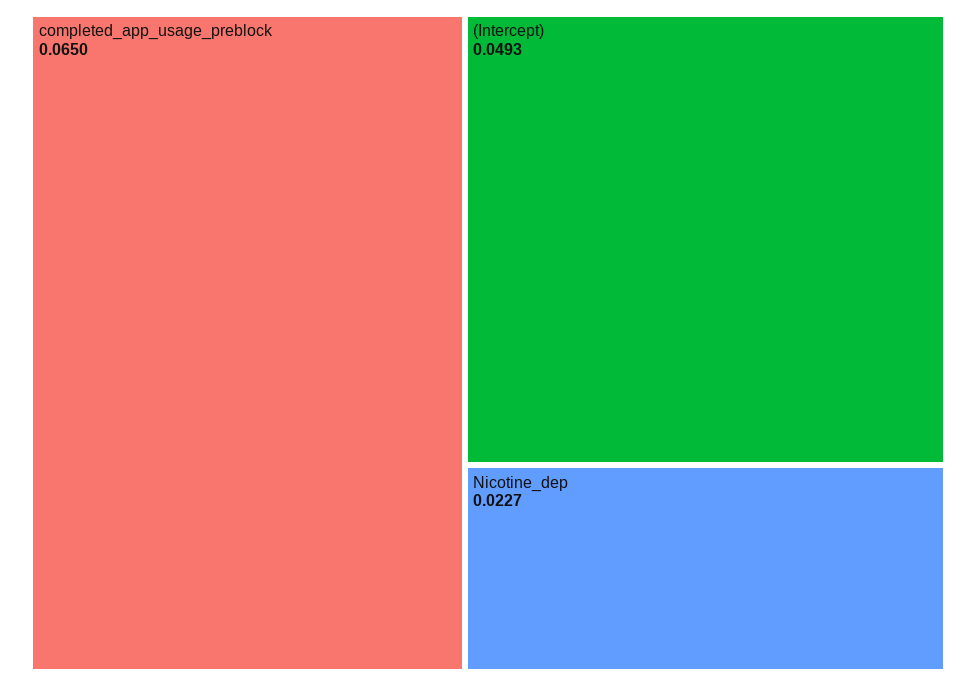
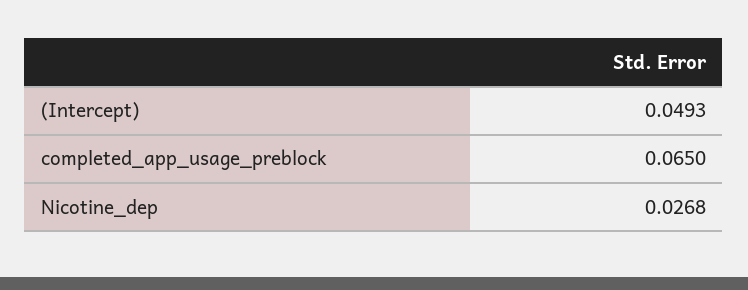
Nicotine_dep: 0.0227 -> 0.0268

